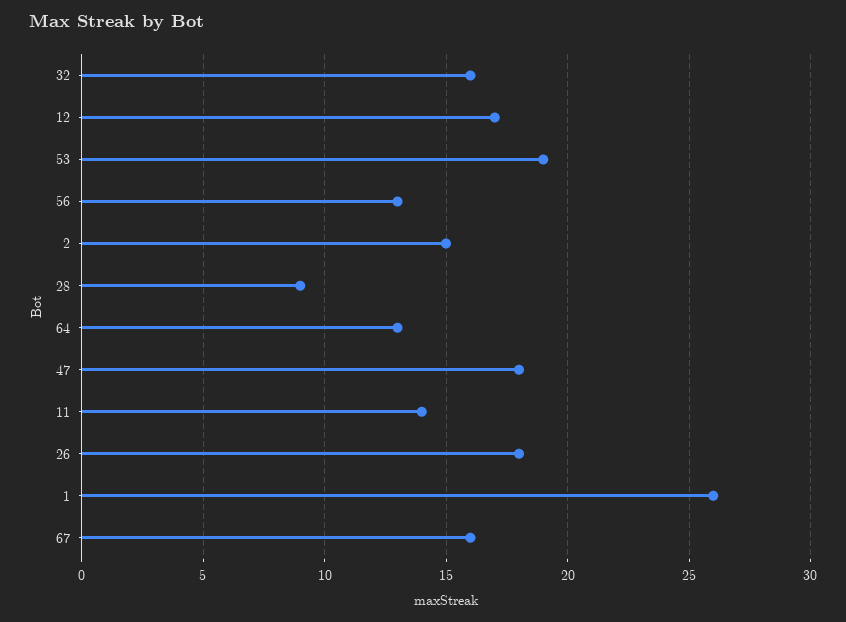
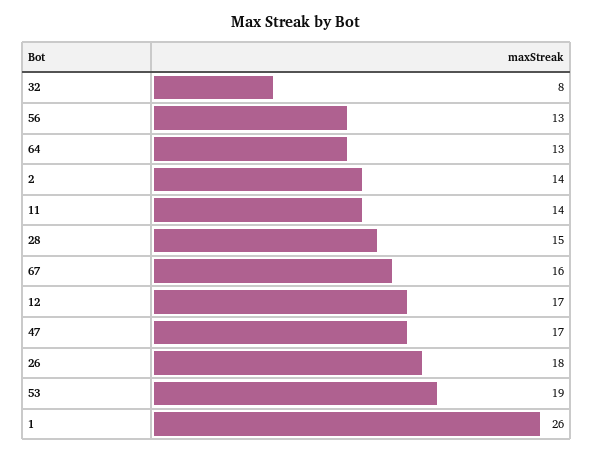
32: 16 -> 8
2: 15 -> 14
28: 9 -> 15
47: 18 -> 17

